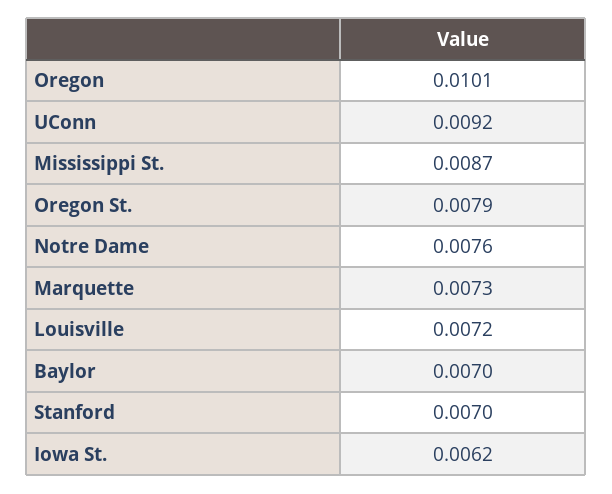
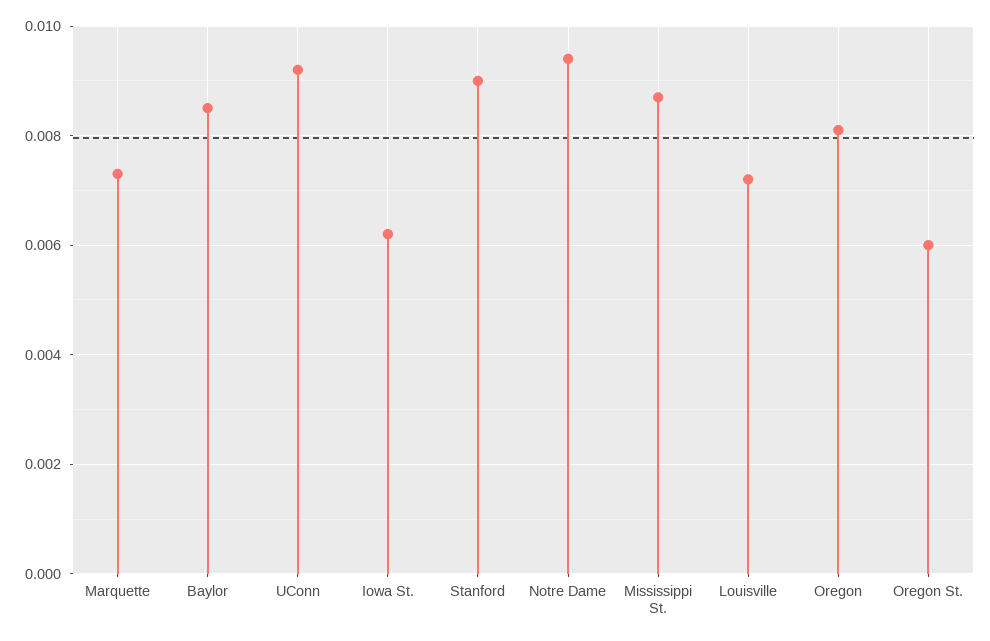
Oregon: 0.0101 -> 0.008
Oregon St.: 0.0079 -> 0.006
Notre Dame: 0.0076 -> 0.0095
Baylor: 0.007 -> 0.0085
Stanford: 0.007 -> 0.009

